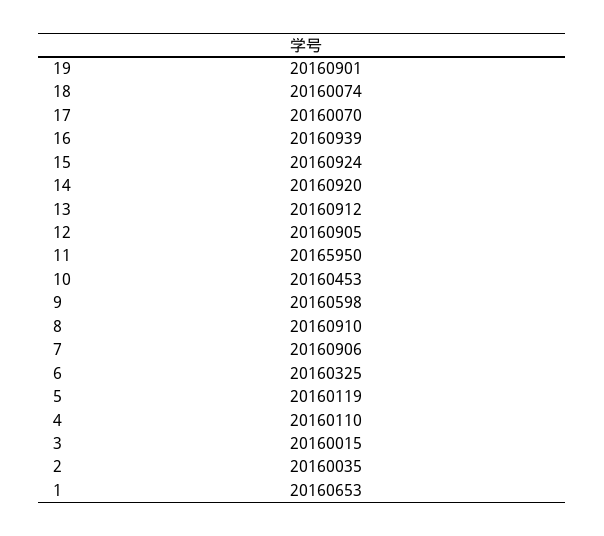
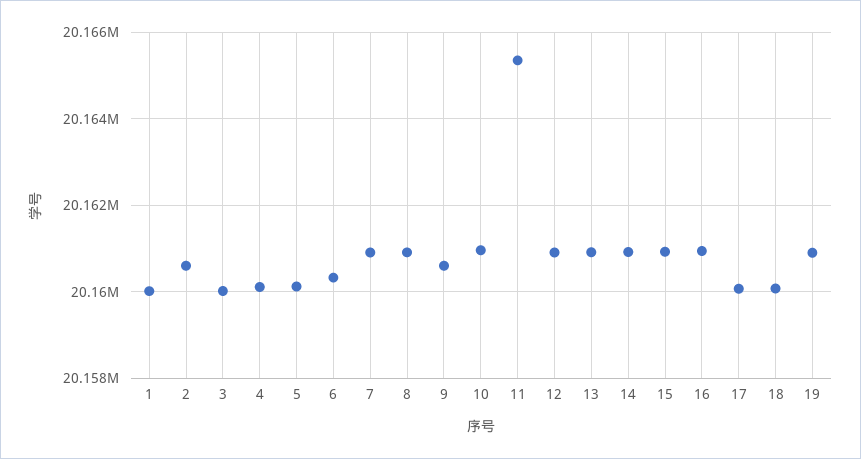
11: 20165950 -> 20165400
10: 20160453 -> 20161000
2: 20160035 -> 20160600
1: 20160653 -> 20160000

